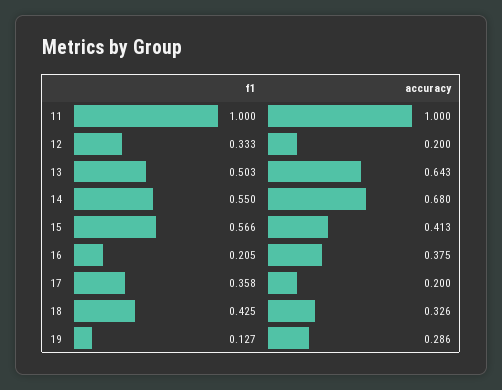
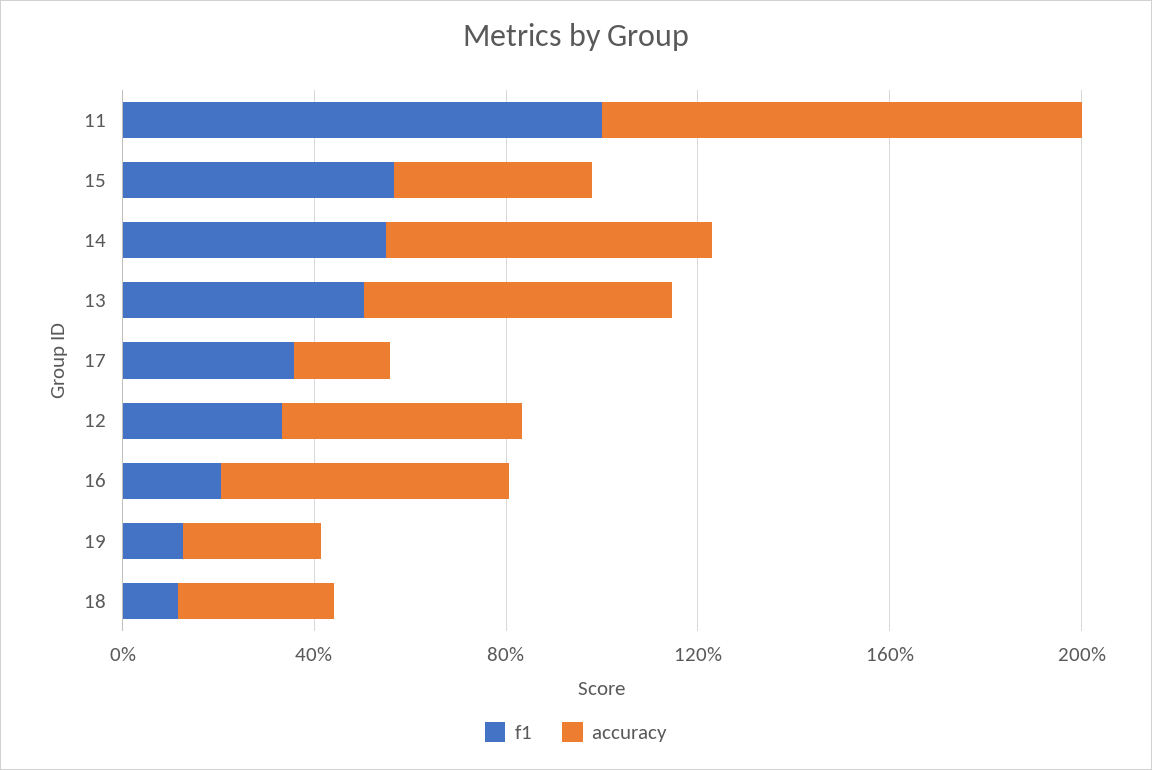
accuracy, 12: 0.2 -> 0.5
accuracy, 16: 0.375 -> 0.6
f1, 18: 0.425 -> 0.1

